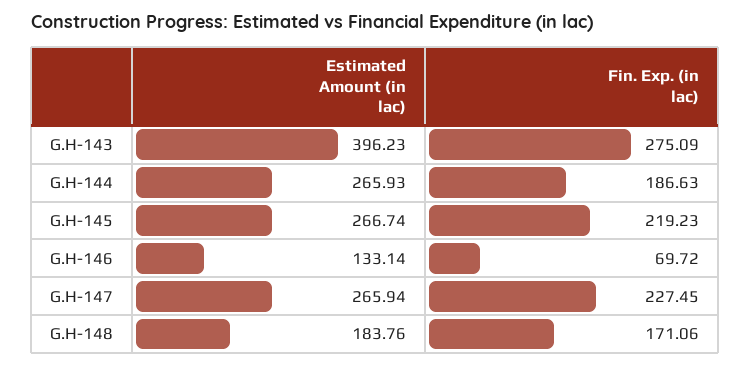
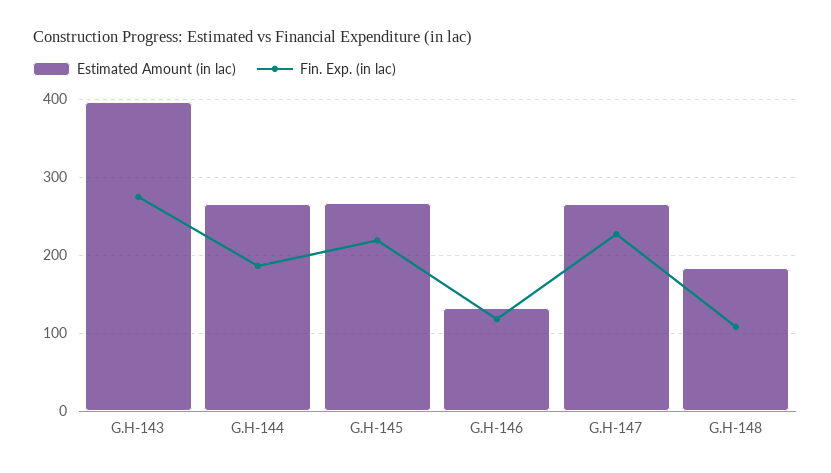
Fin. Exp. (in lac), G.H-146: 69.72 -> 120
Fin. Exp. (in lac), G.H-148: 171.06 -> 110

